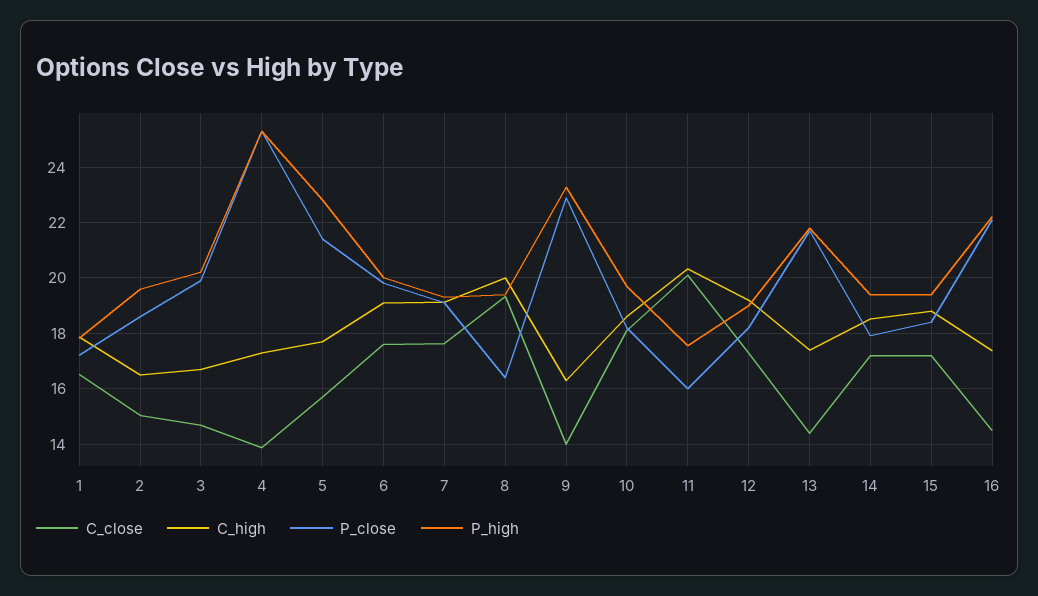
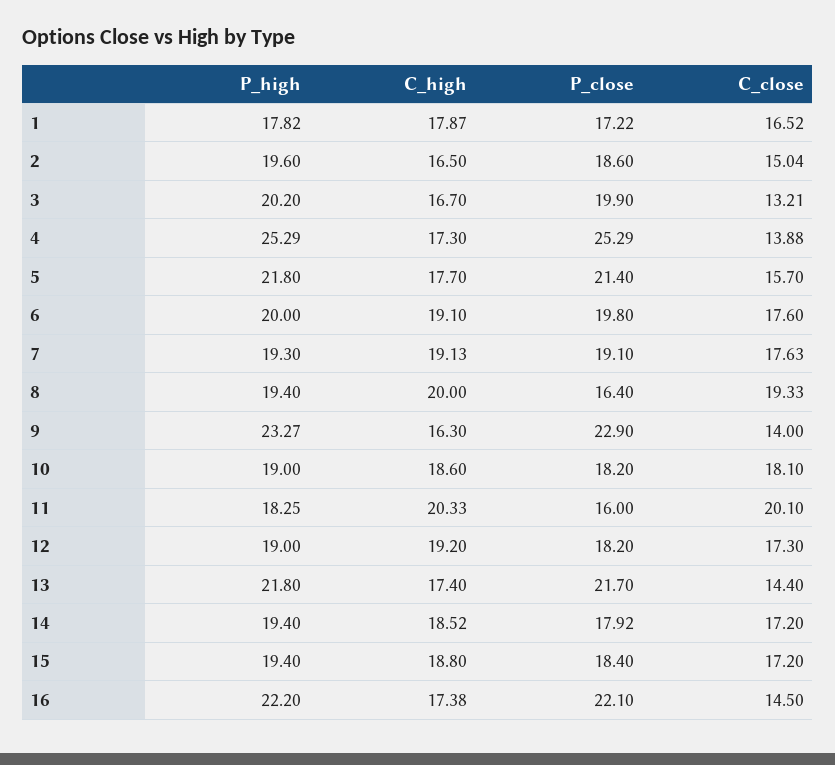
C_close, 3: 14.75 -> 13.21
P_high, 5: 22.75 -> 21.8
P_high, 10: 19.75 -> 19
P_high, 11: 17.5 -> 18.25

